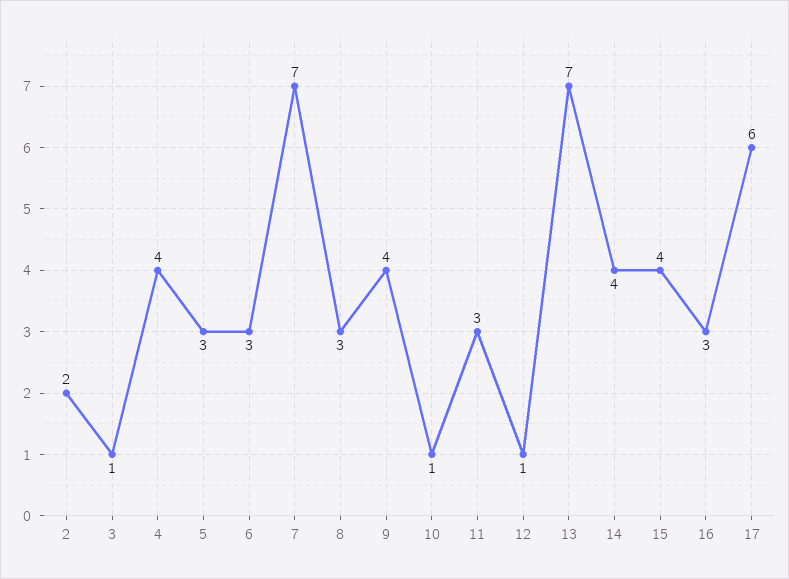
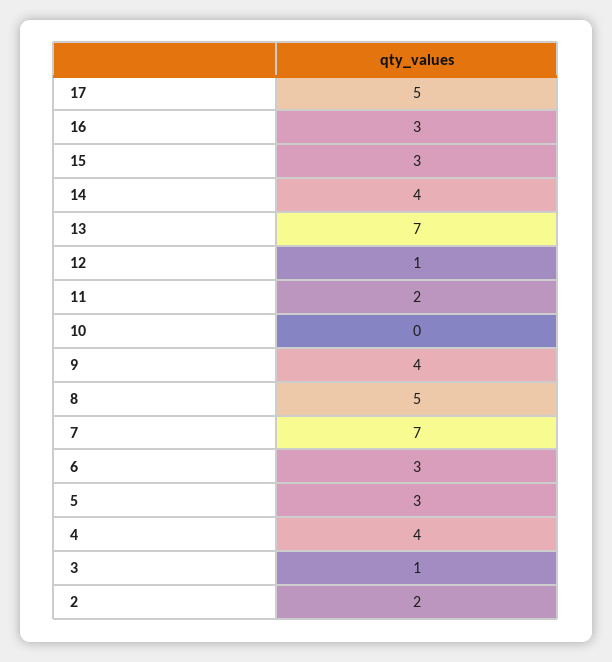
8: 3 -> 5
10: 1 -> 0
11: 3 -> 2
15: 4 -> 3
17: 6 -> 5

